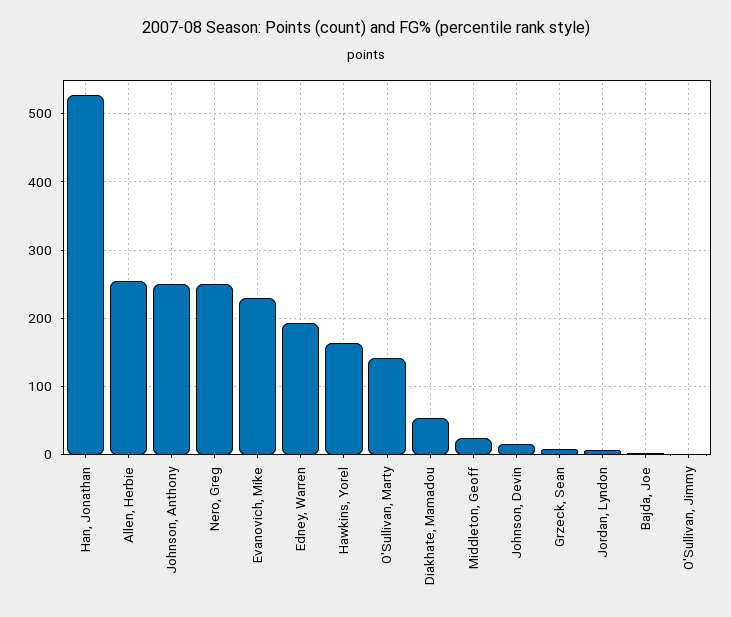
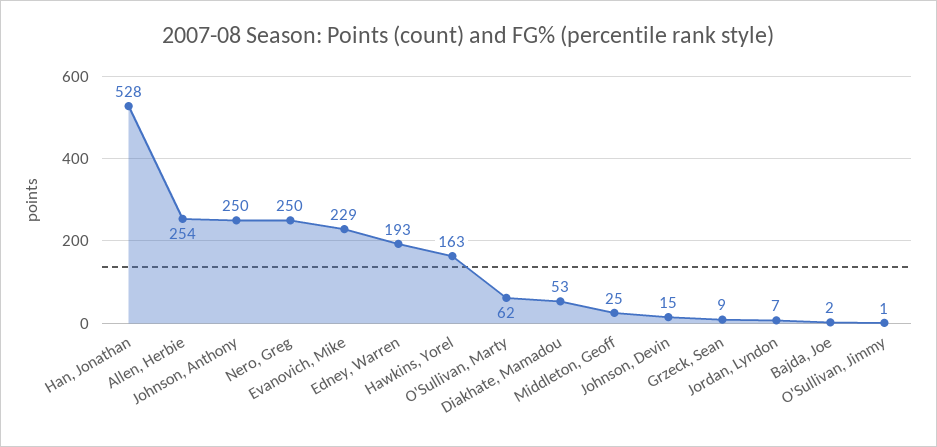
O'Sullivan, Marty: 140 -> 62

